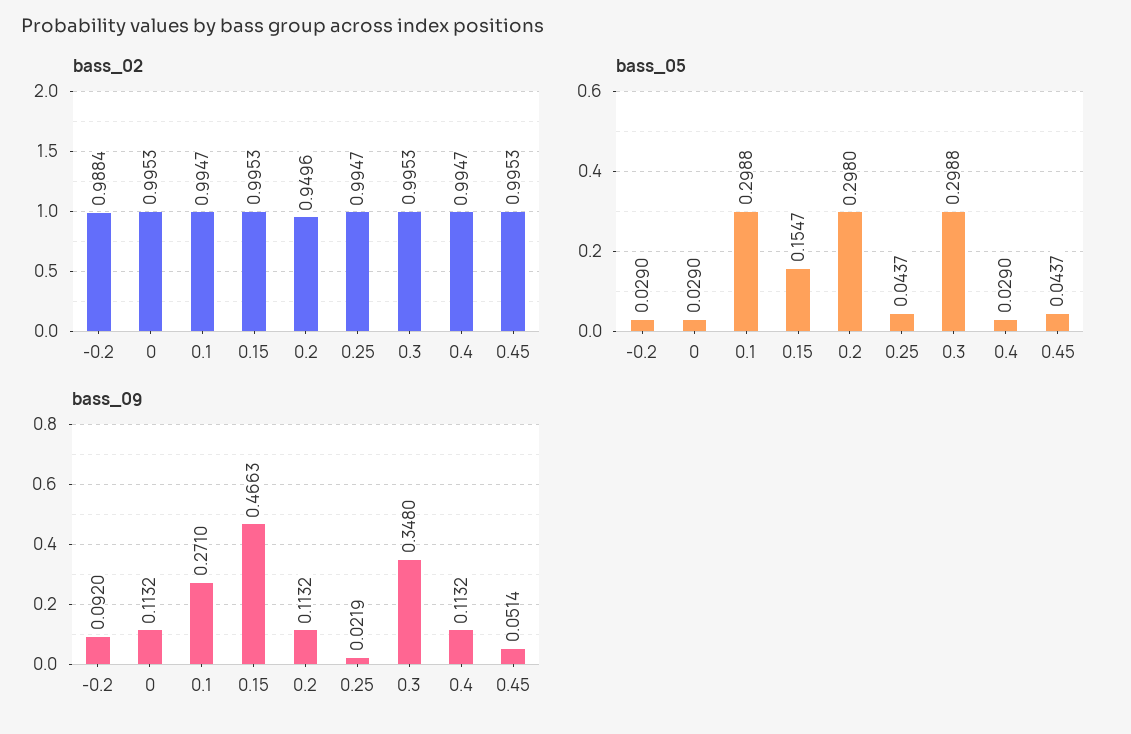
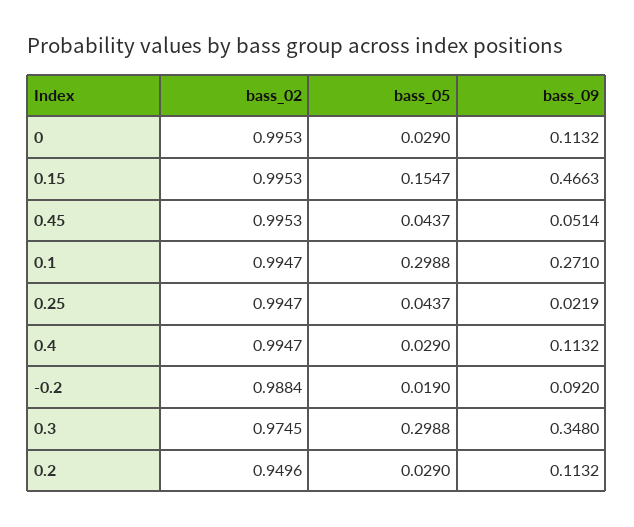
bass_02, 0.3: 0.9953 -> 0.9745
bass_05, -0.2: 0.029 -> 0.019
bass_05, 0.2: 0.298 -> 0.029

